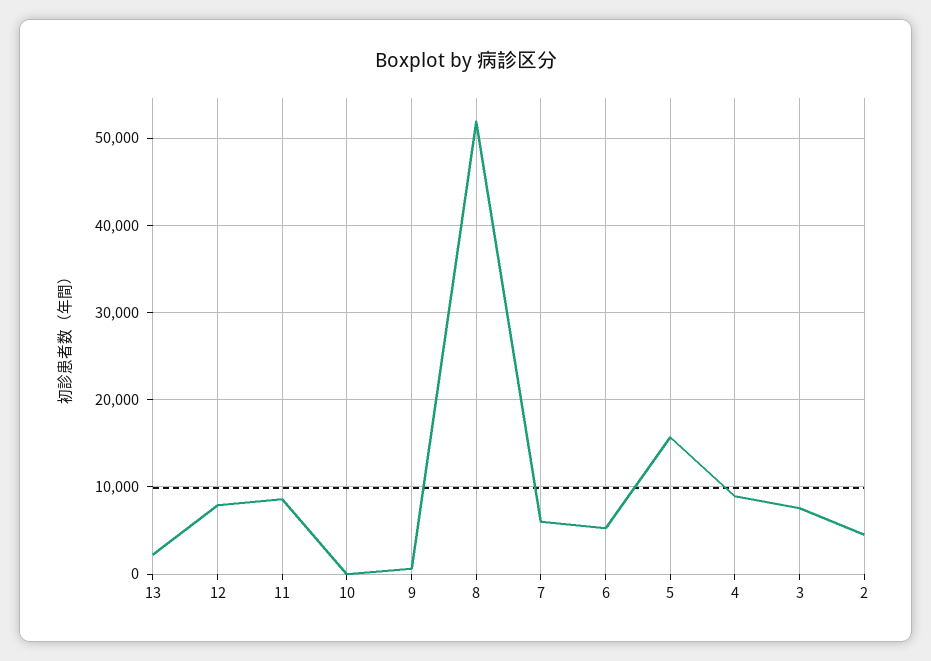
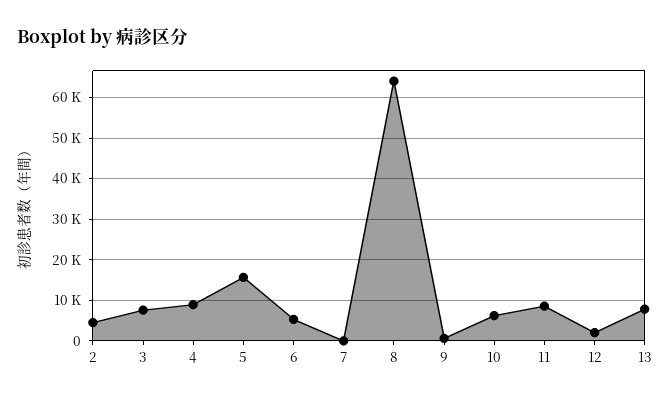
13: 2000 -> 8000
12: 8000 -> 2000
10: 0 -> 6000
8: 52000 -> 64000
7: 6000 -> 0

